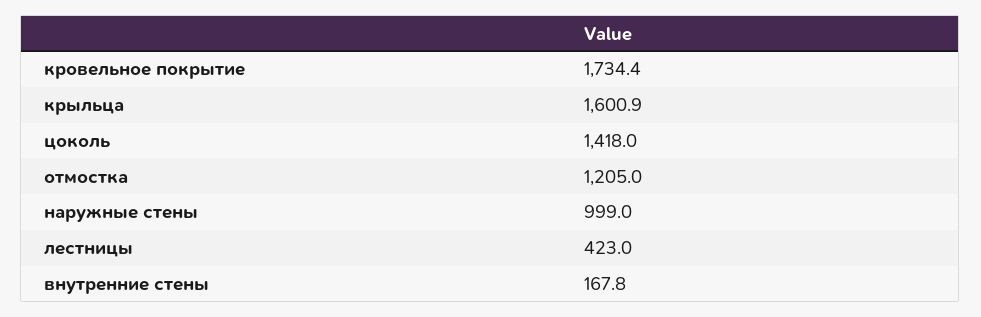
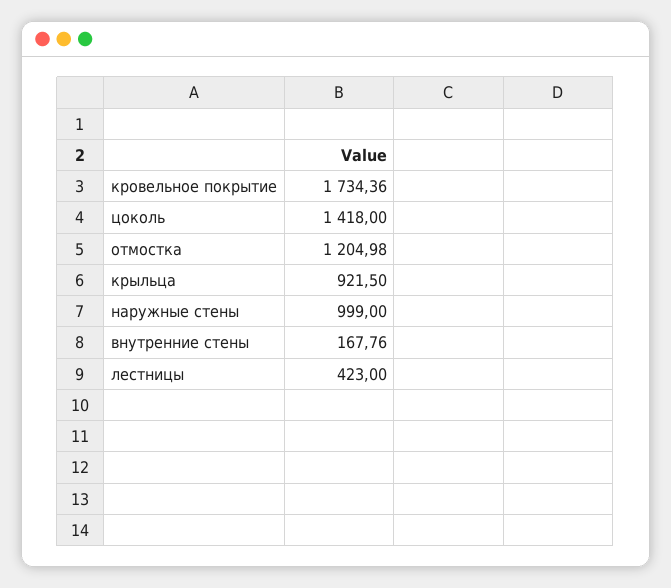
крыльца: 1600.9 -> 921.5

